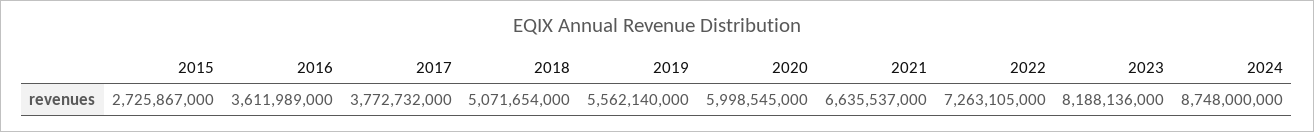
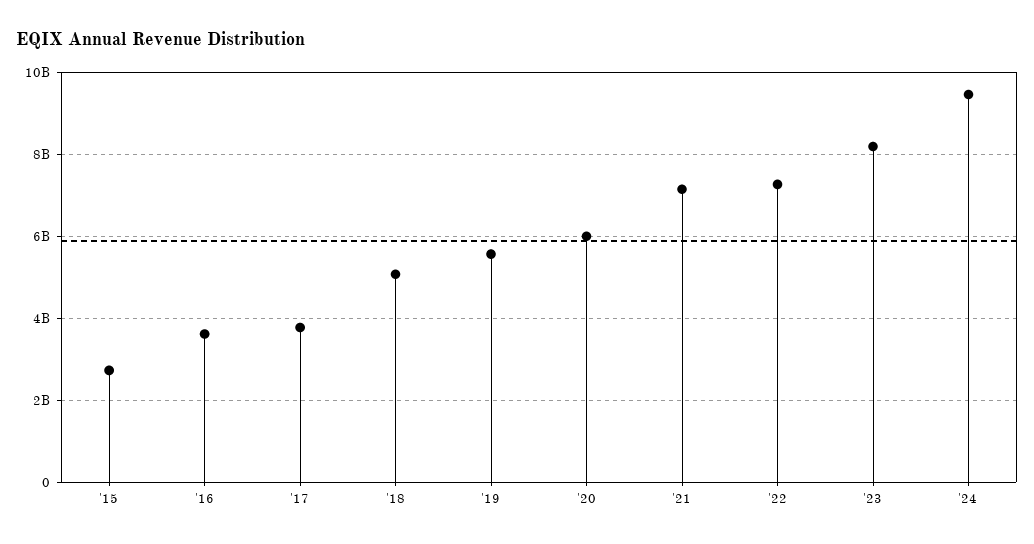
2021: 6635537000 -> 7200000000
2024: 8748000000 -> 9400000000

